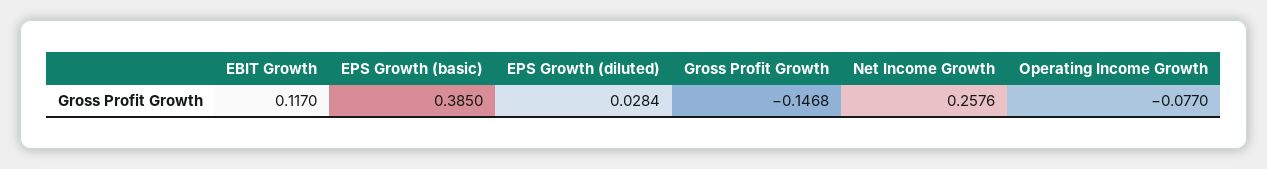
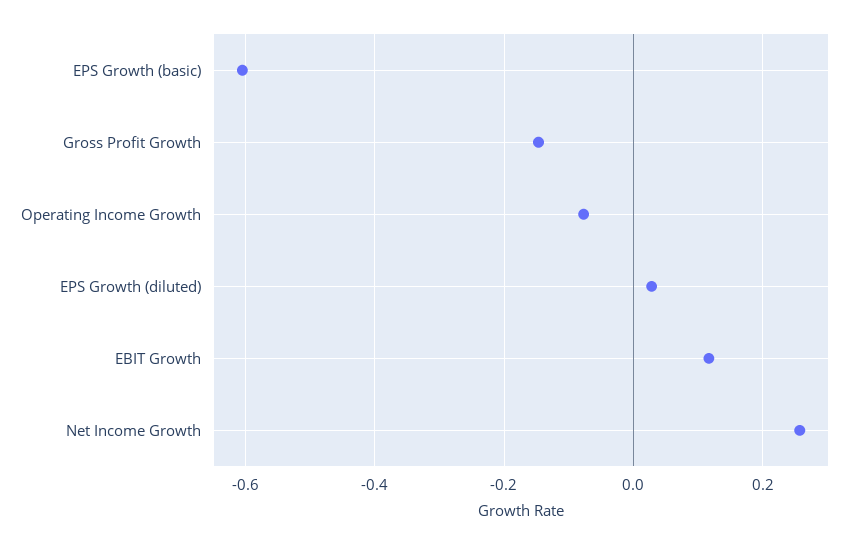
EPS Growth (basic): 0.385 -> -0.6

